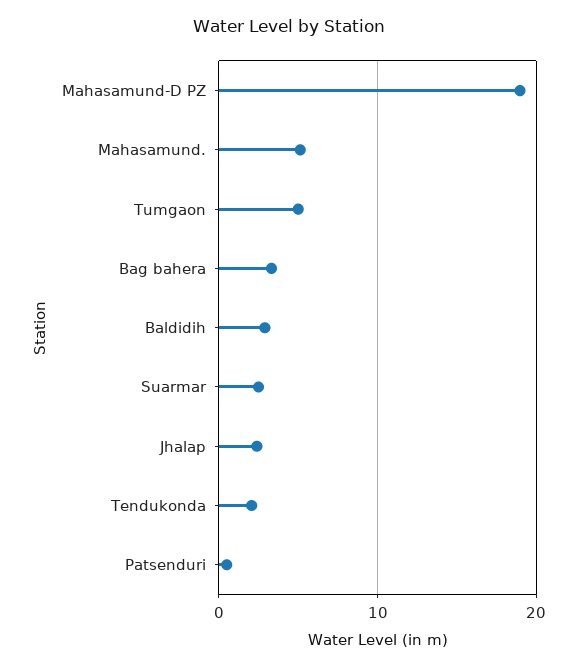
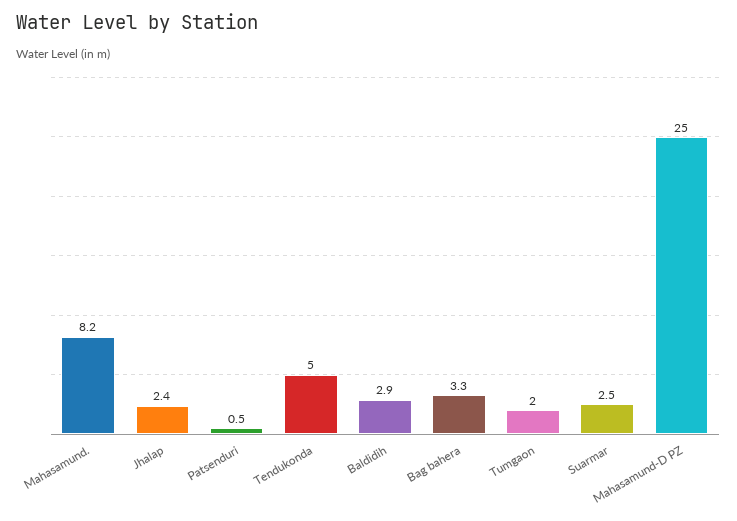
Mahasamund-D PZ: 19 -> 25
Mahasamund.: 5 -> 8.2
Tumgaon: 5 -> 2
Tendukonda: 2 -> 5

